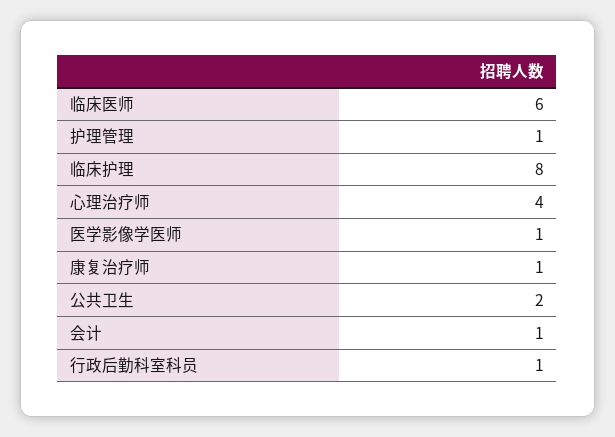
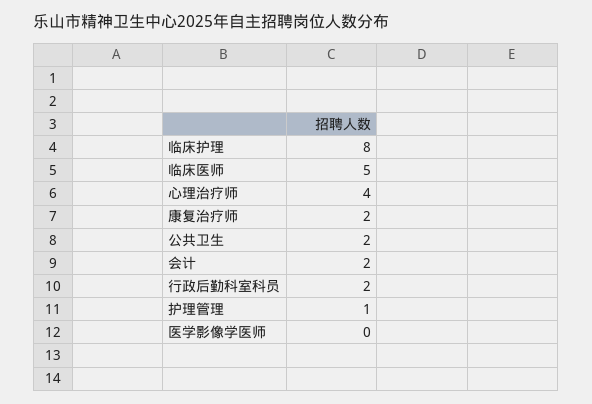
临床医师: 6 -> 5
医学影像学医师: 1 -> 0
康复治疗师: 1 -> 2
会计: 1 -> 2
行政后勤科室科员: 1 -> 2

